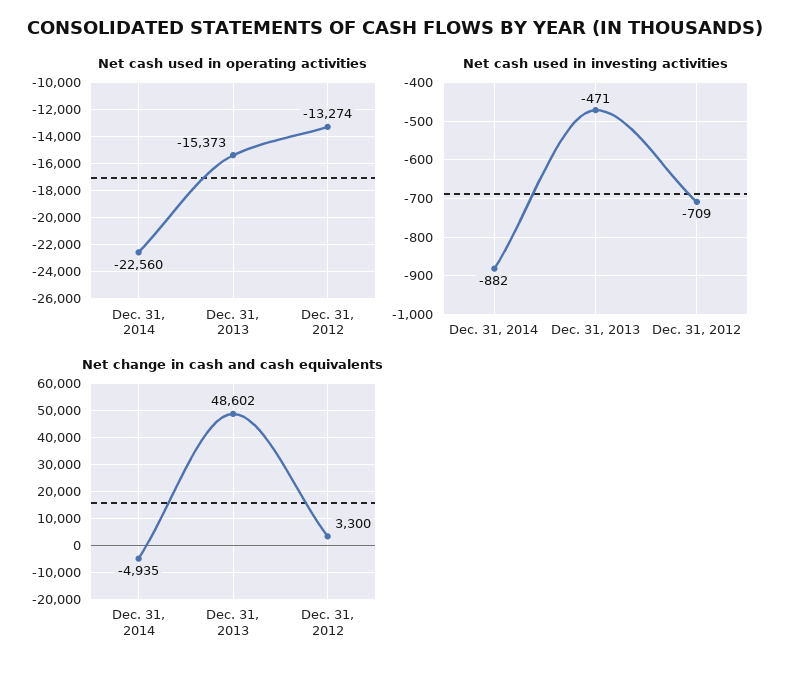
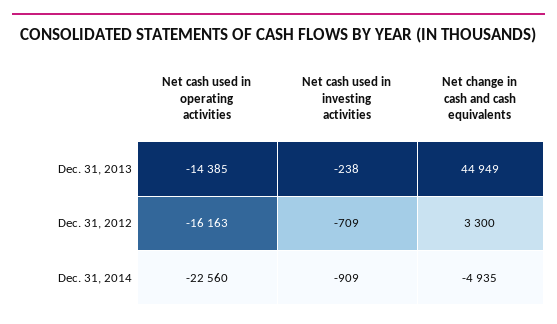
Net cash used in operating activities, Dec. 31, 2013: -15373 -> -14385
Net cash used in operating activities, Dec. 31, 2012: -13274 -> -16163
Net cash used in investing activities, Dec. 31, 2014: -882 -> -909
Net cash used in investing activities, Dec. 31, 2013: -471 -> -238
Net change in cash and cash equivalents, Dec. 31, 2013: 48602 -> 44949

